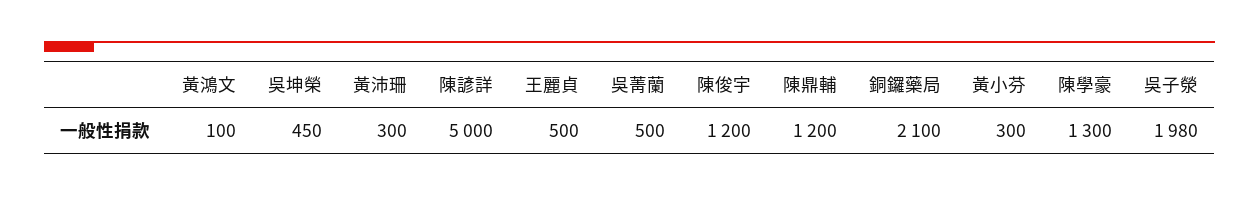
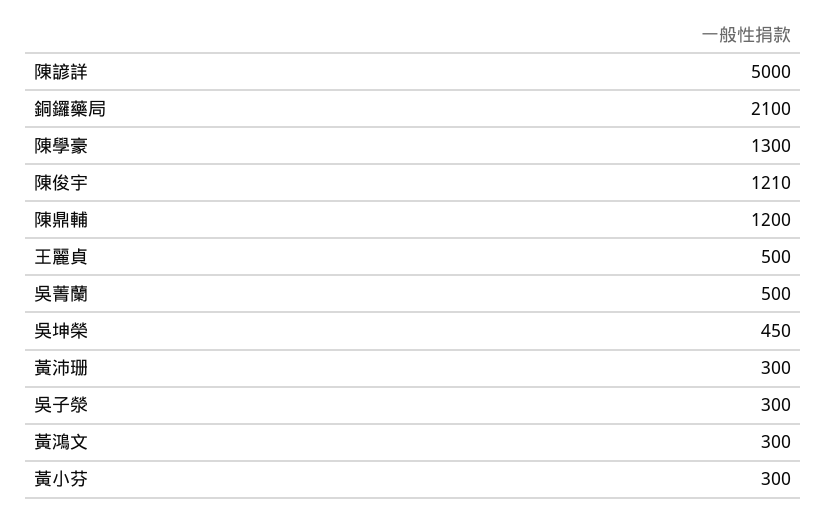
黃鴻文: 100 -> 300
陳俊宇: 1200 -> 1210
吳子滎: 1980 -> 300

